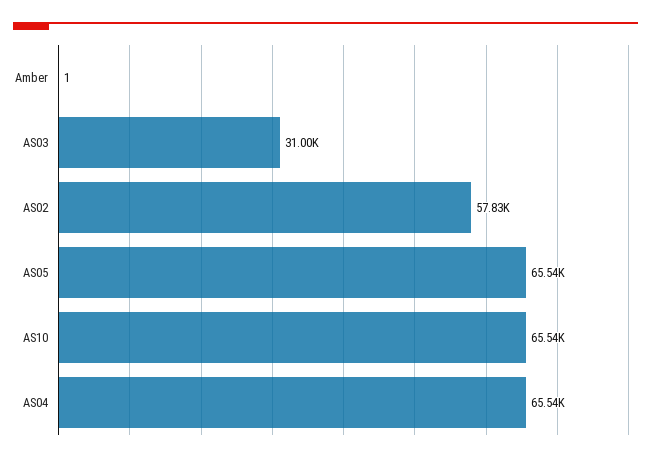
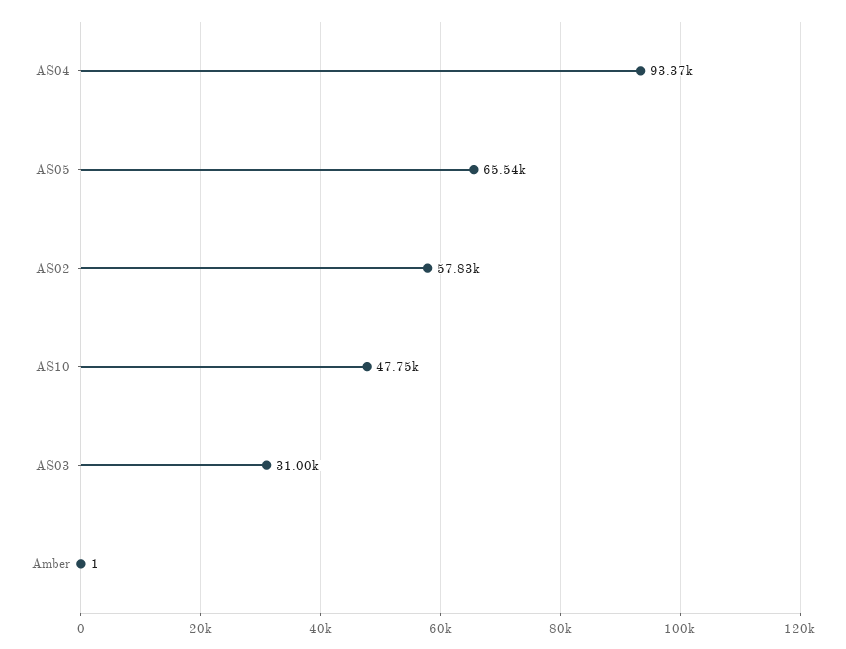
AS10: 65540 -> 47750
AS04: 65540 -> 93370

